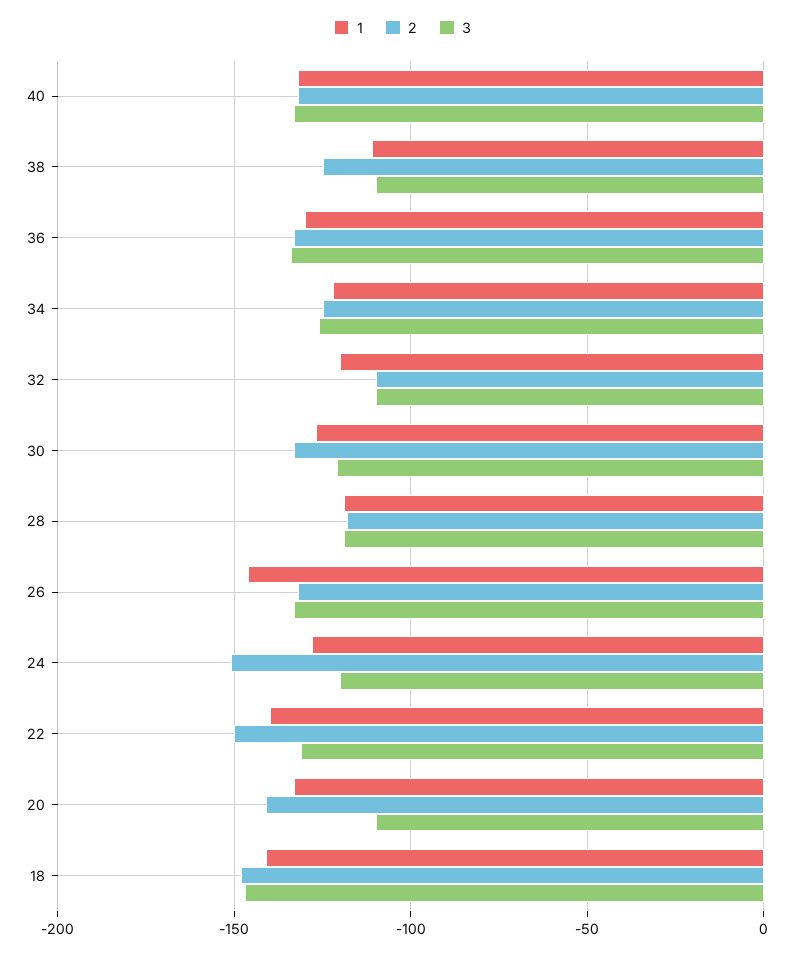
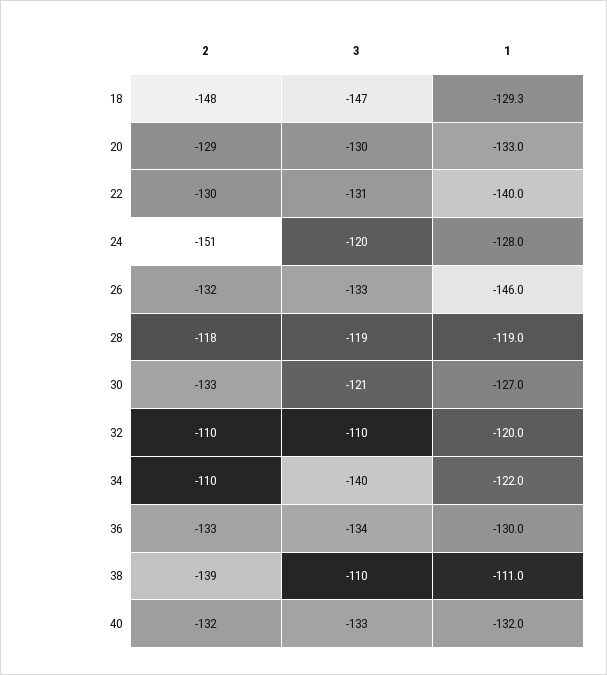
2, 38: -125 -> -139
2, 34: -125 -> -110
3, 34: -125 -> -140
2, 22: -150 -> -130
2, 20: -140 -> -129
3, 20: -110 -> -130
1, 18: -140 -> -129.3

